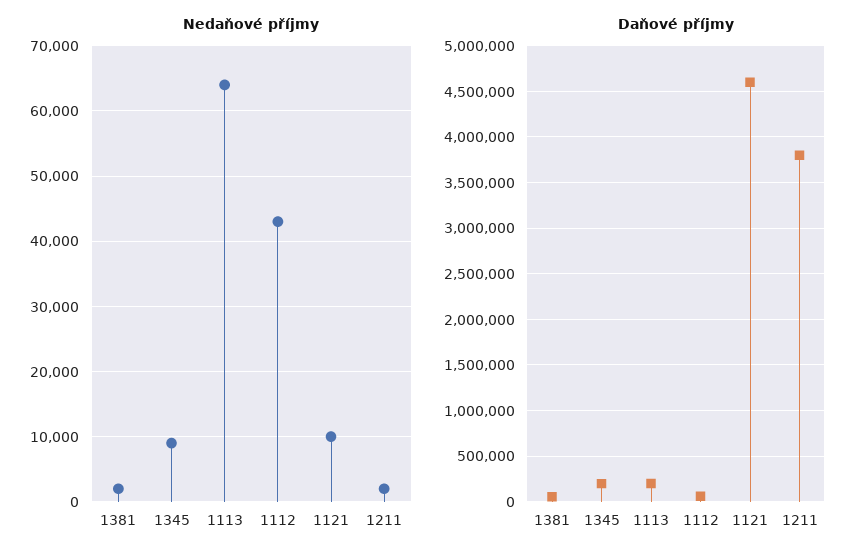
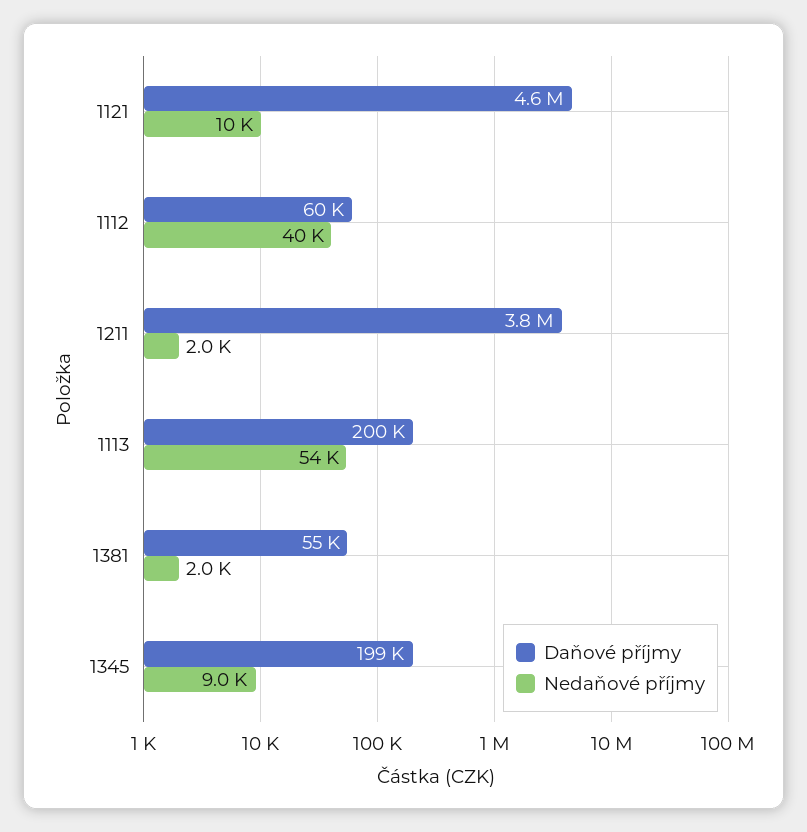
Nedaňové příjmy, 1113: 64000 -> 54000
Nedaňové příjmy, 1112: 43000 -> 40000

